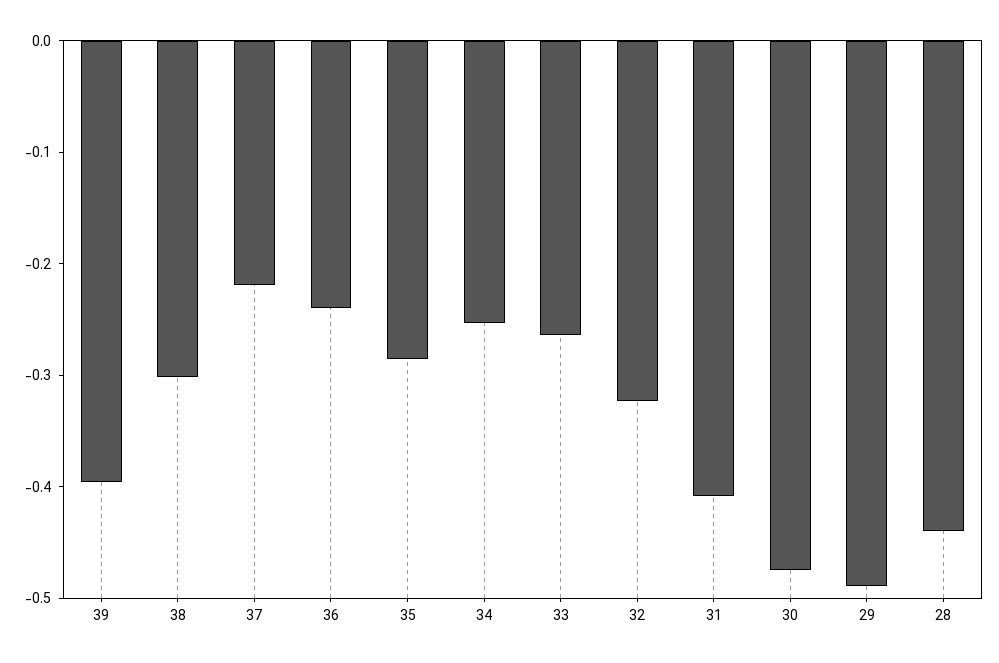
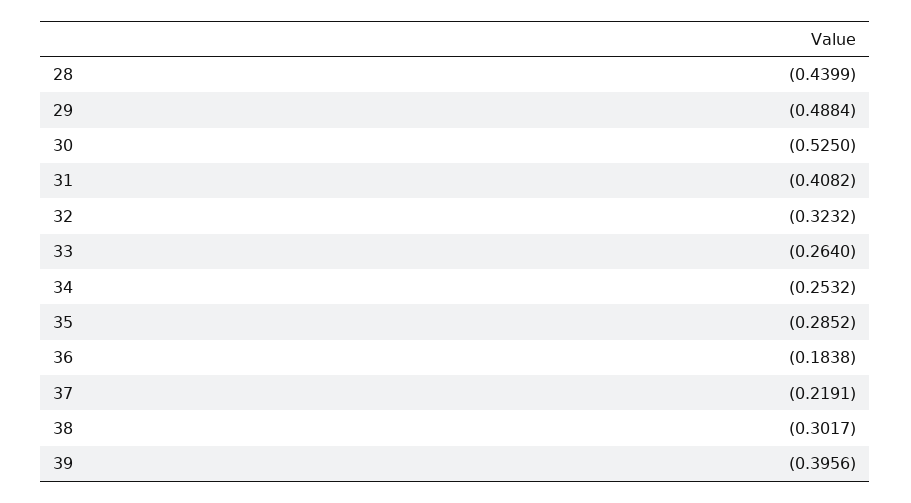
36: -0.24 -> -0.1838
30: -0.48 -> -0.525

